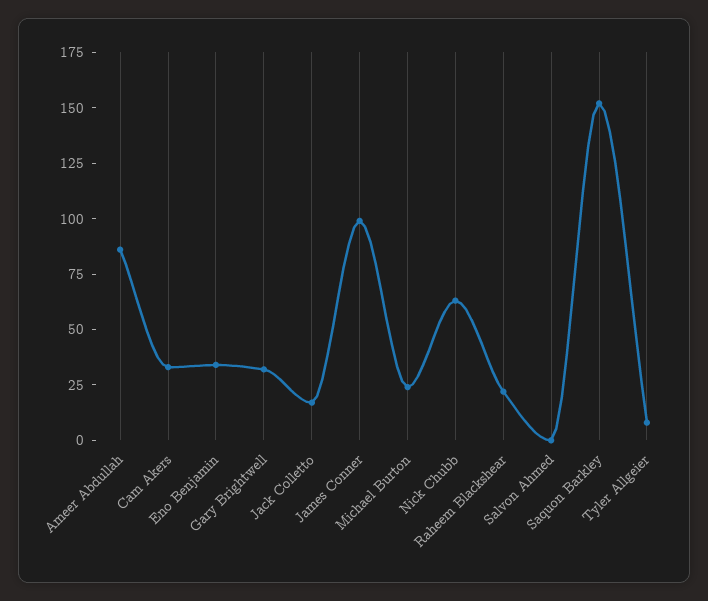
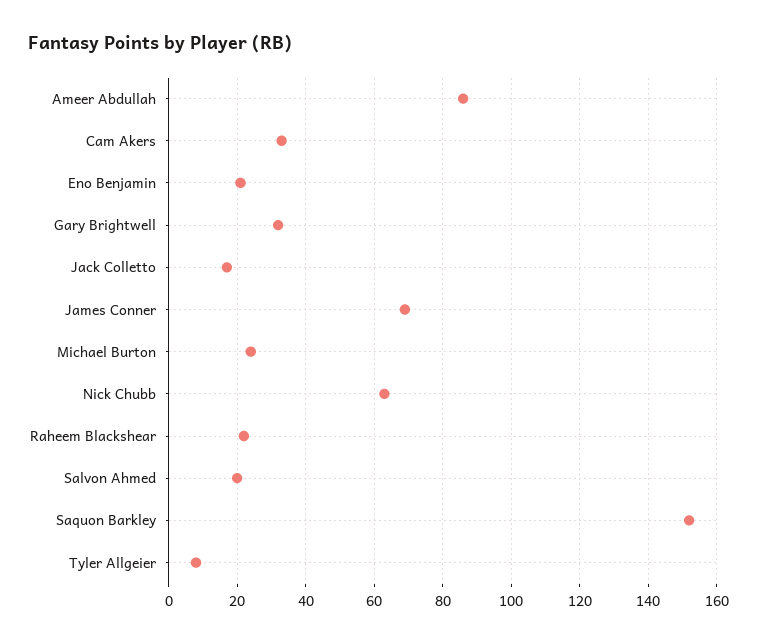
Eno Benjamin: 35 -> 20
James Conner: 100 -> 70
Salvon Ahmed: 0 -> 20

